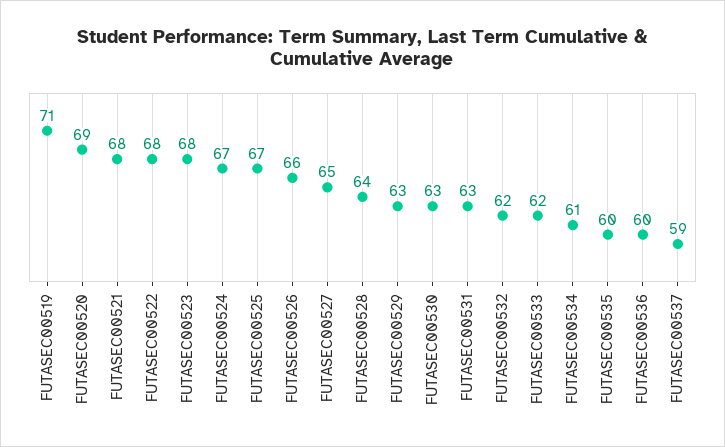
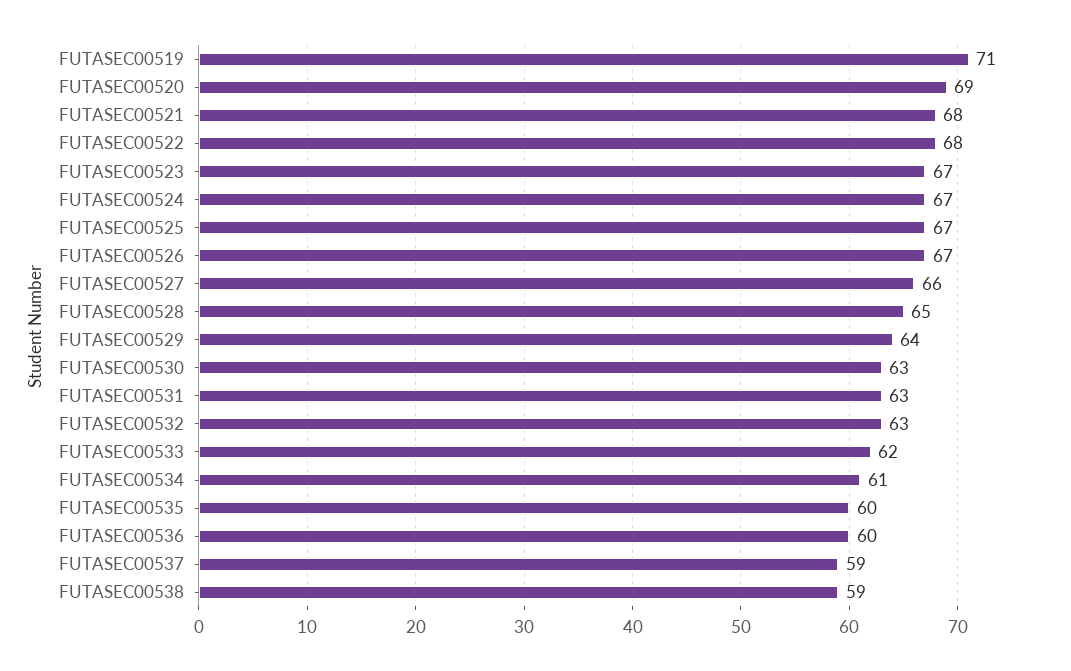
FUTASEC00523: 68 -> 67
FUTASEC00526: 66 -> 67
FUTASEC00527: 65 -> 66
FUTASEC00528: 64 -> 65
FUTASEC00529: 63 -> 64
FUTASEC00532: 62 -> 63
FUTASEC00538: none -> 59

